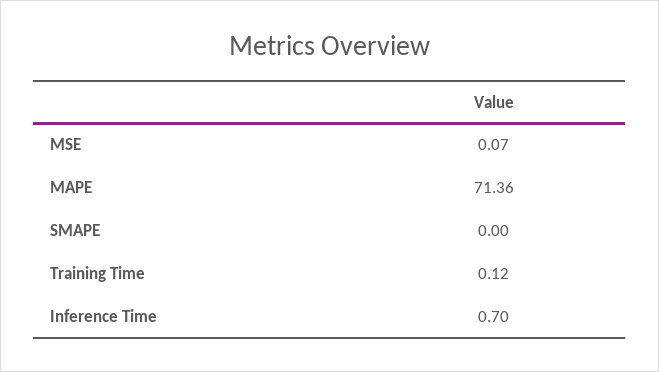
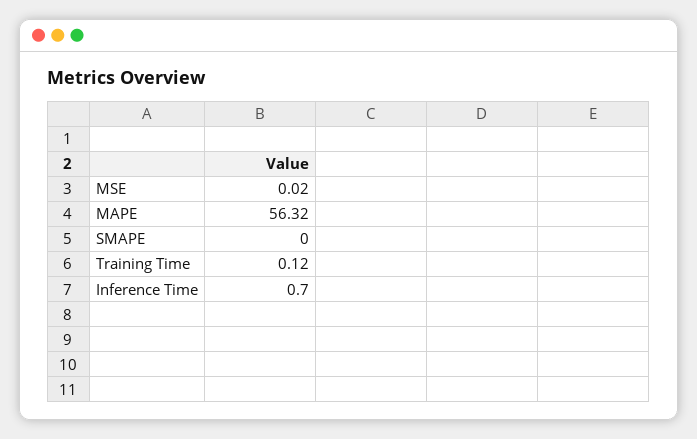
MSE: 0.07 -> 0.02
MAPE: 71.36 -> 56.32

